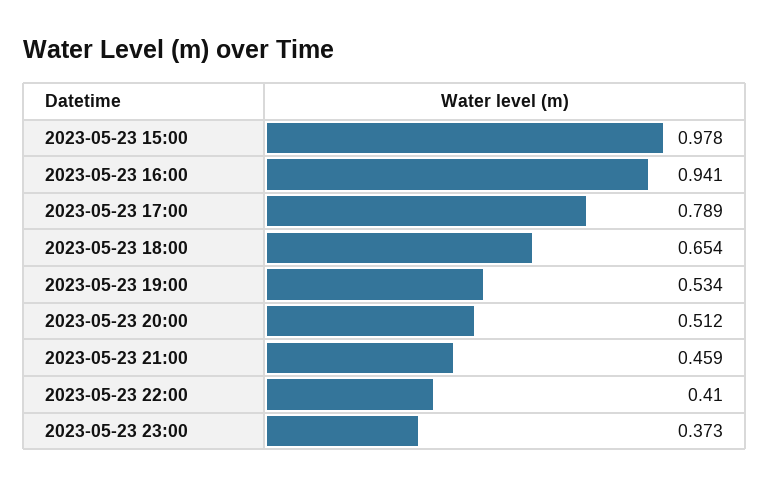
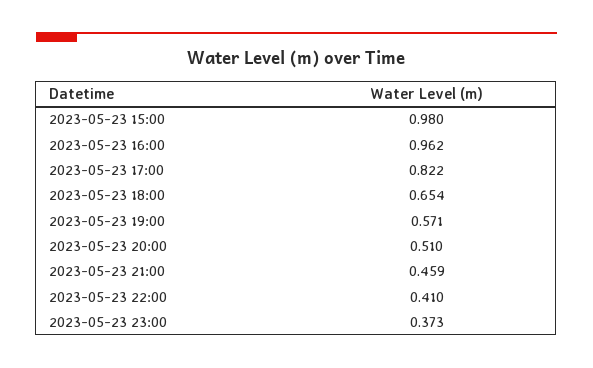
2023-05-23 15:00: 0.978 -> 0.98
2023-05-23 16:00: 0.941 -> 0.962
2023-05-23 17:00: 0.789 -> 0.822
2023-05-23 19:00: 0.534 -> 0.571
2023-05-23 20:00: 0.512 -> 0.51

